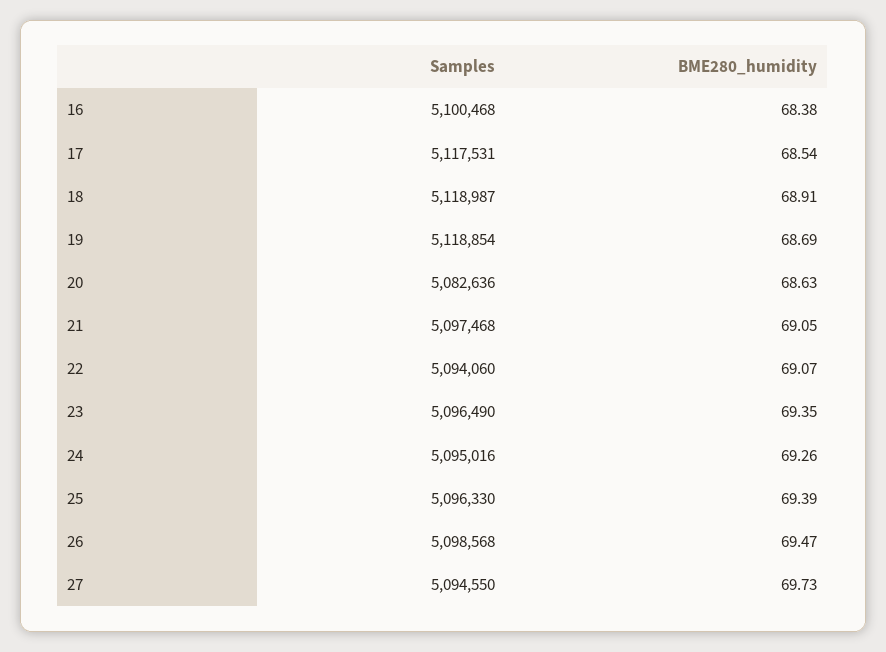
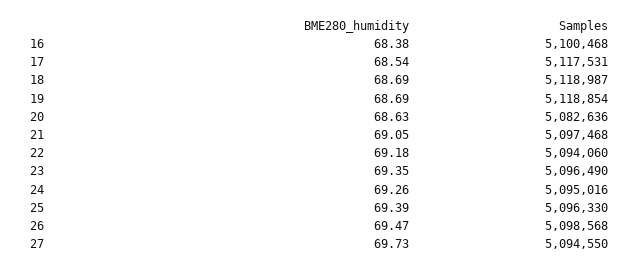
BME280_humidity, 18: 68.91 -> 68.69
BME280_humidity, 22: 69.07 -> 69.18

